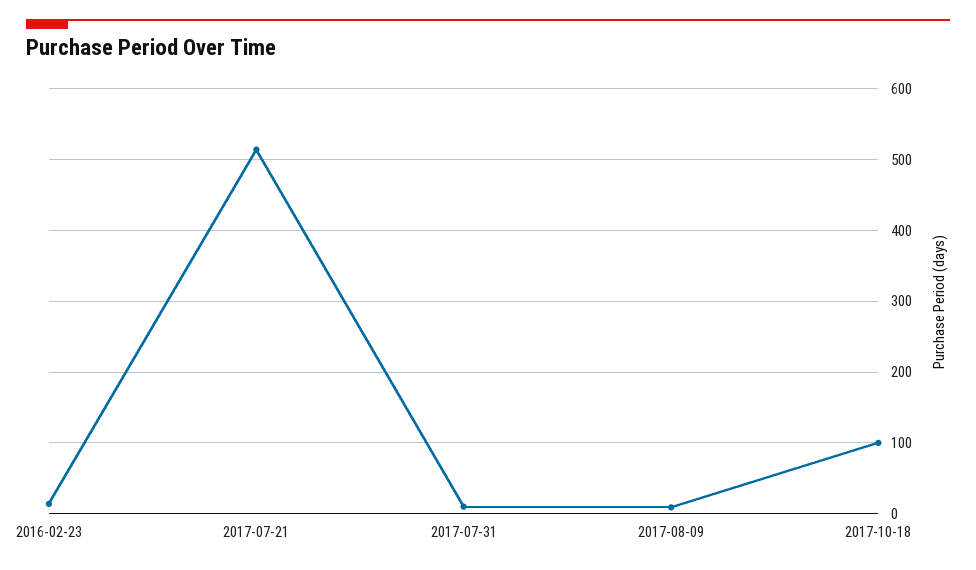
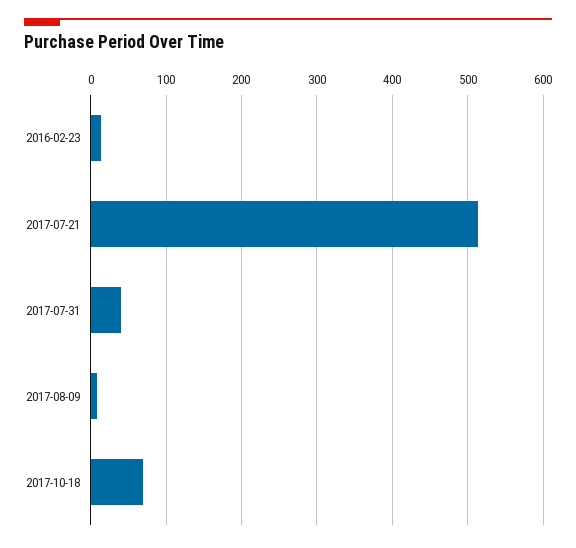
2017-07-31: 10 -> 40
2017-10-18: 100 -> 70

